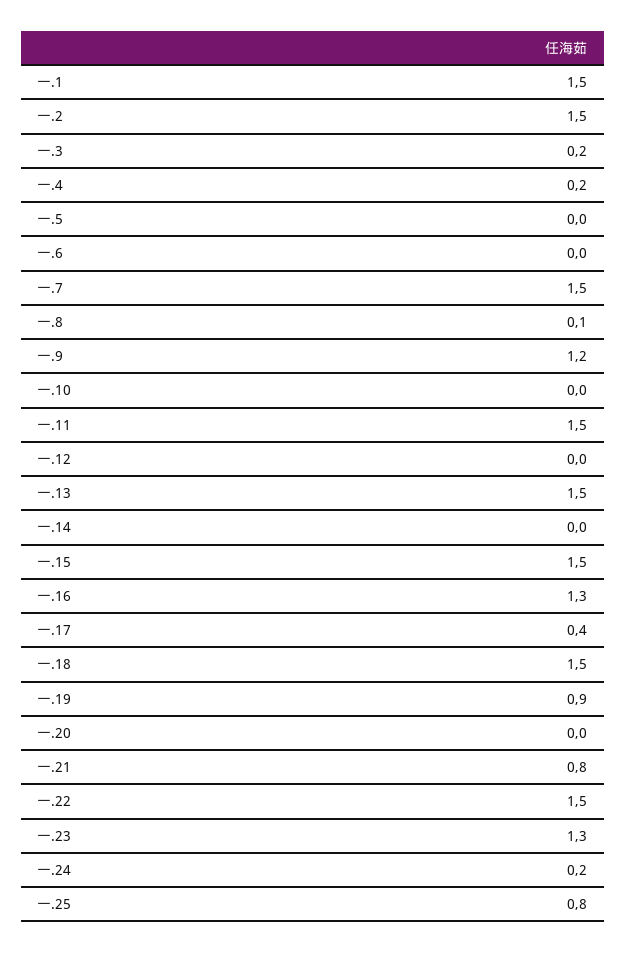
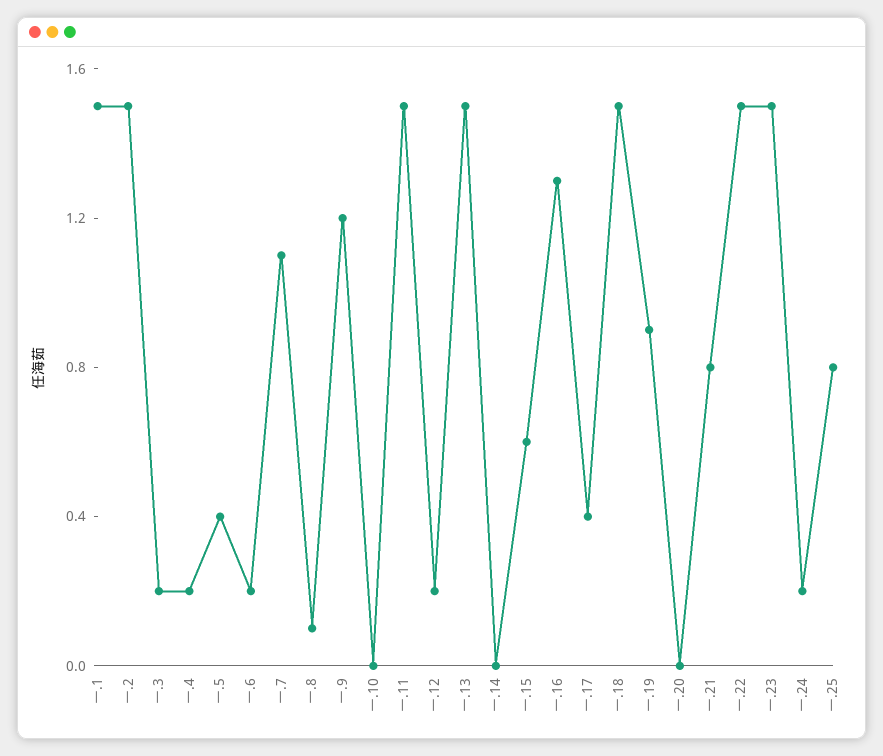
一.5: 0 -> 0.4
一.6: 0 -> 0.2
一.7: 1.5 -> 1.1
一.12: 0 -> 0.2
一.15: 1.5 -> 0.6
一.23: 1.3 -> 1.5

